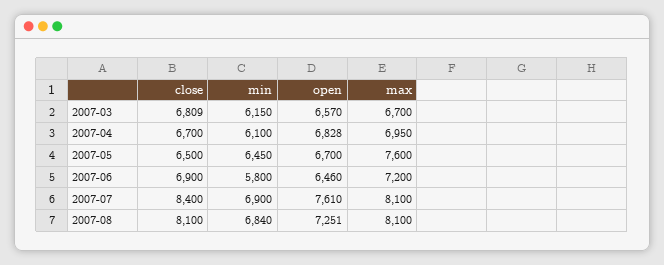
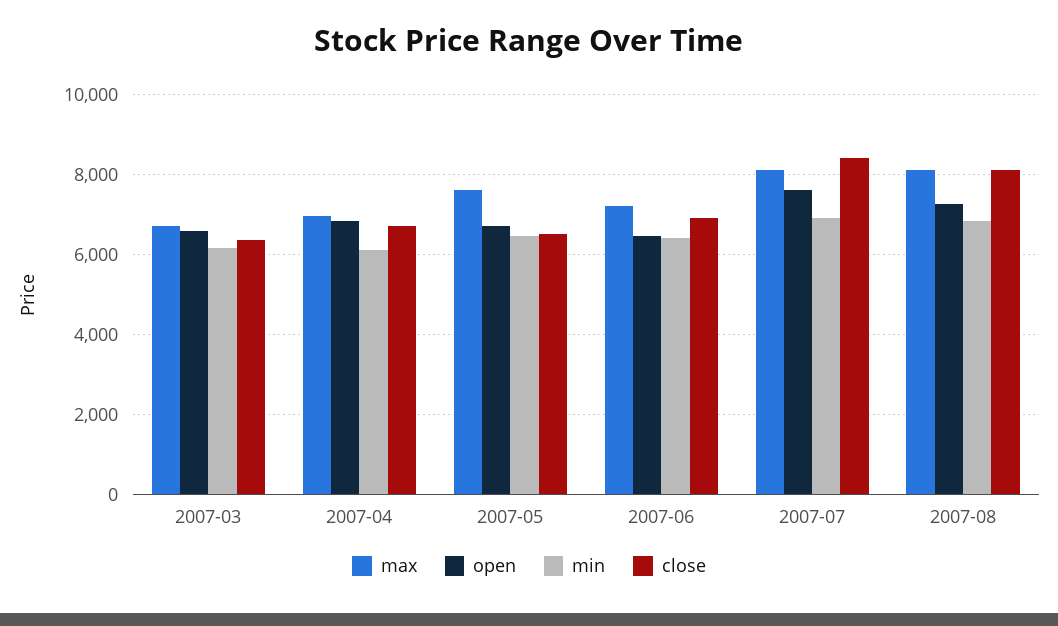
close, 2007-03: 6809 -> 6400
min, 2007-06: 5800 -> 6400

